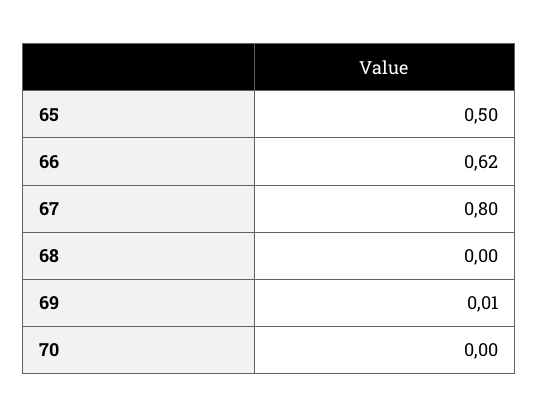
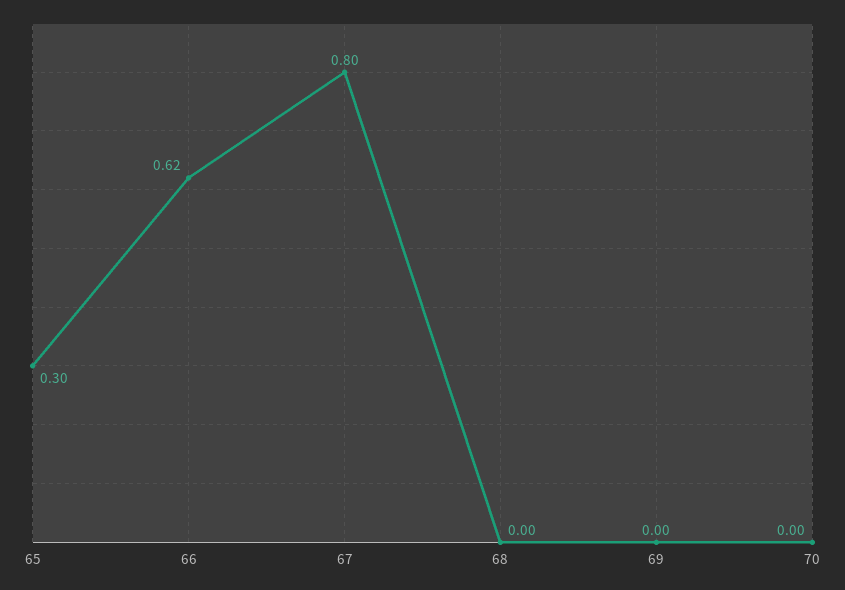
65: 0.5 -> 0.3
69: 0.01 -> 0

